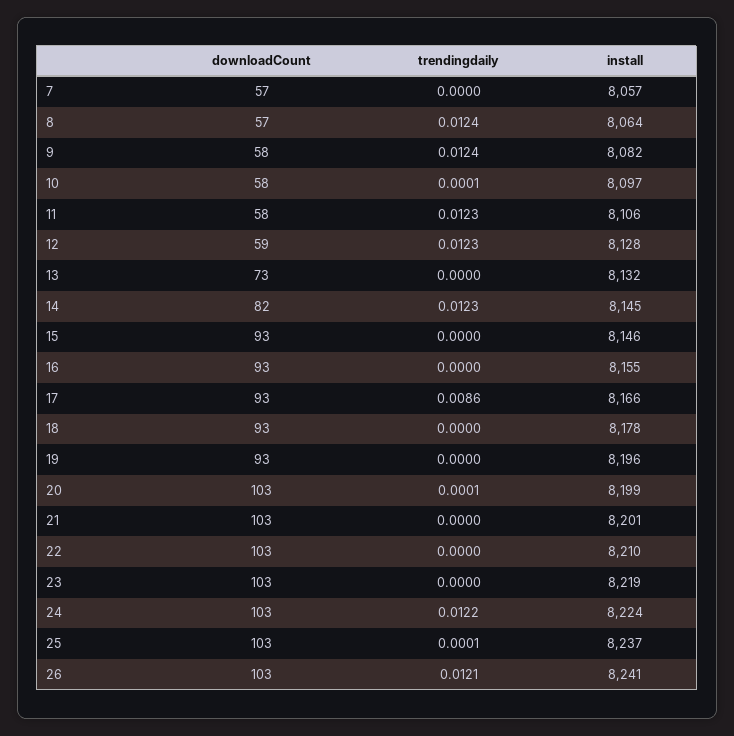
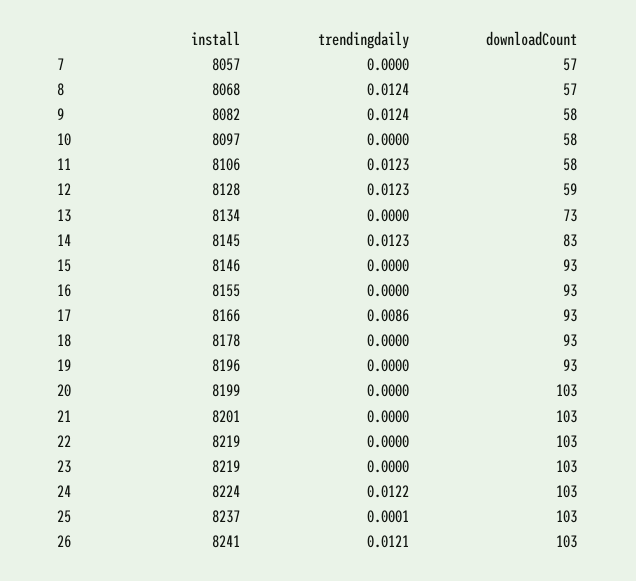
install, 8: 8064 -> 8068
trendingdaily, 10: 0.0001 -> 0
install, 13: 8132 -> 8134
downloadCount, 14: 82 -> 83
trendingdaily, 20: 0.0001 -> 0
install, 22: 8210 -> 8219

